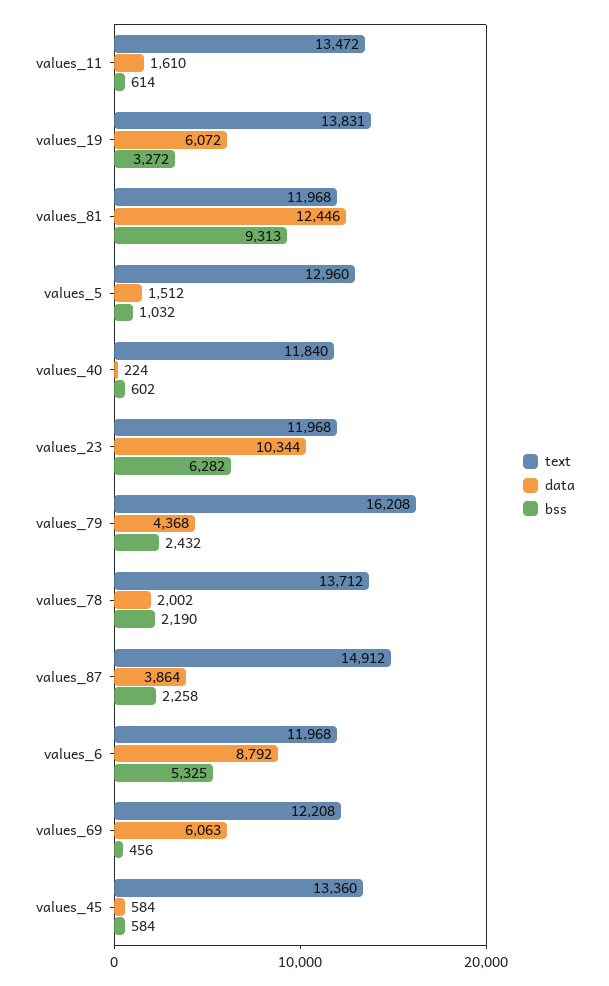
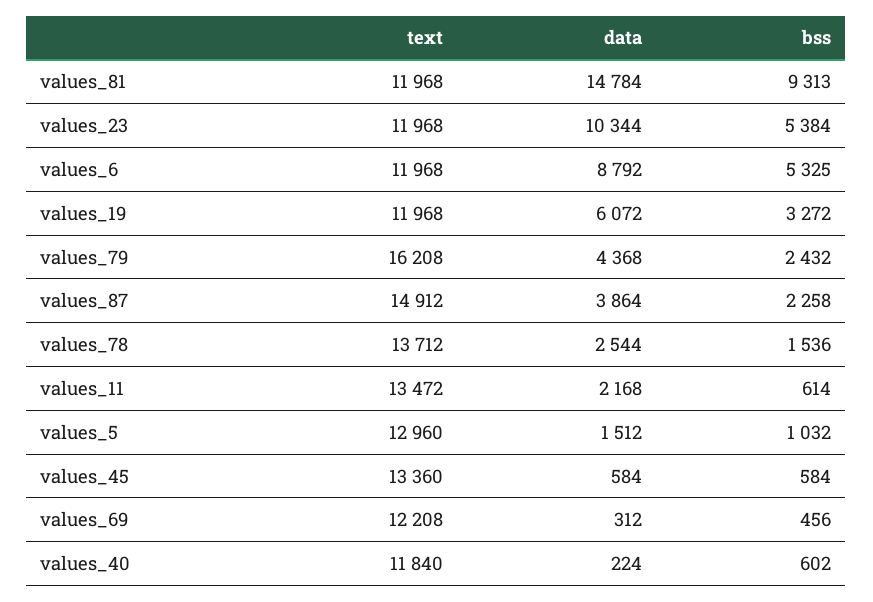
data, values_11: 1610 -> 2168
text, values_19: 13831 -> 11968
data, values_81: 12446 -> 14784
bss, values_23: 6282 -> 5384
data, values_78: 2002 -> 2544
bss, values_78: 2190 -> 1536
data, values_69: 6063 -> 312

